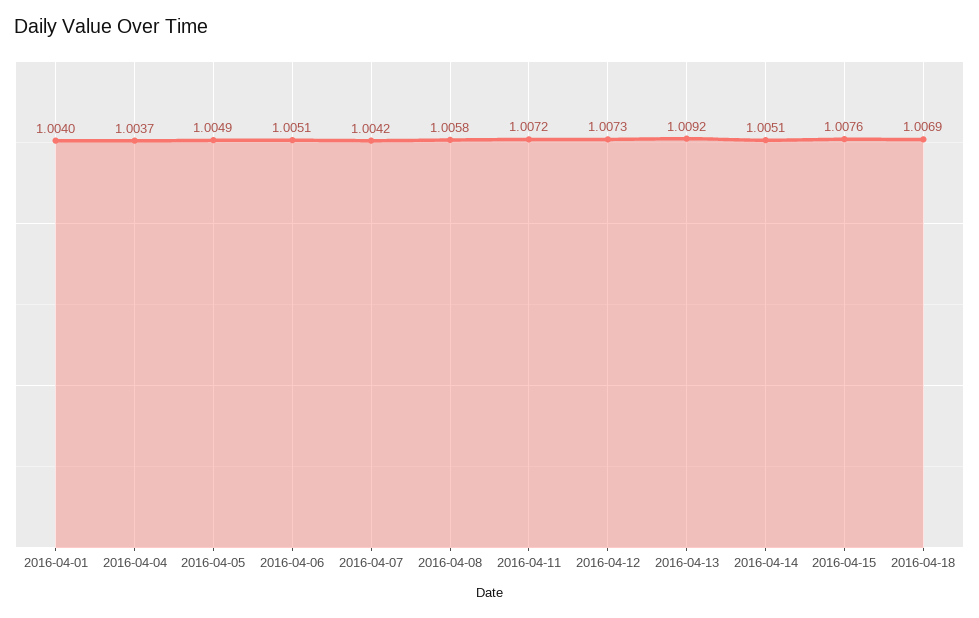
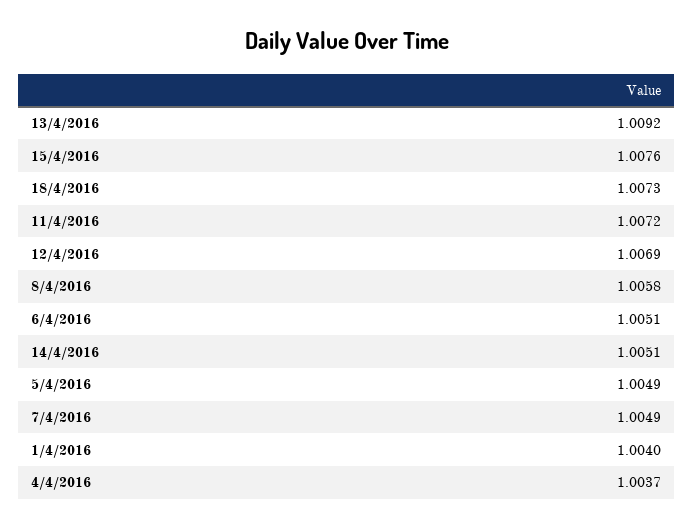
2016-04-07: 1.0042 -> 1.0049
2016-04-12: 1.0073 -> 1.0069
2016-04-18: 1.0069 -> 1.0073

